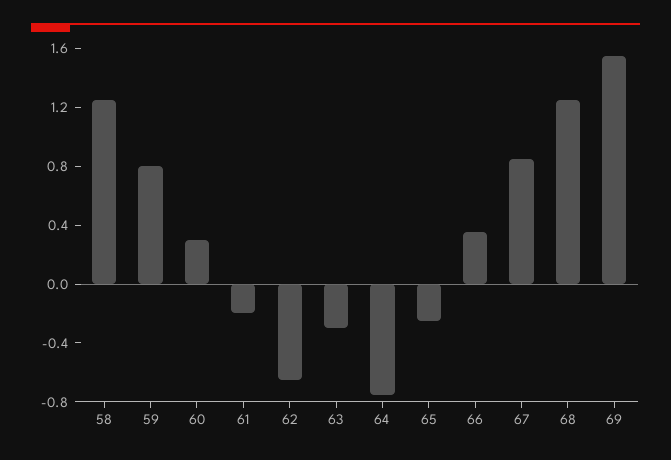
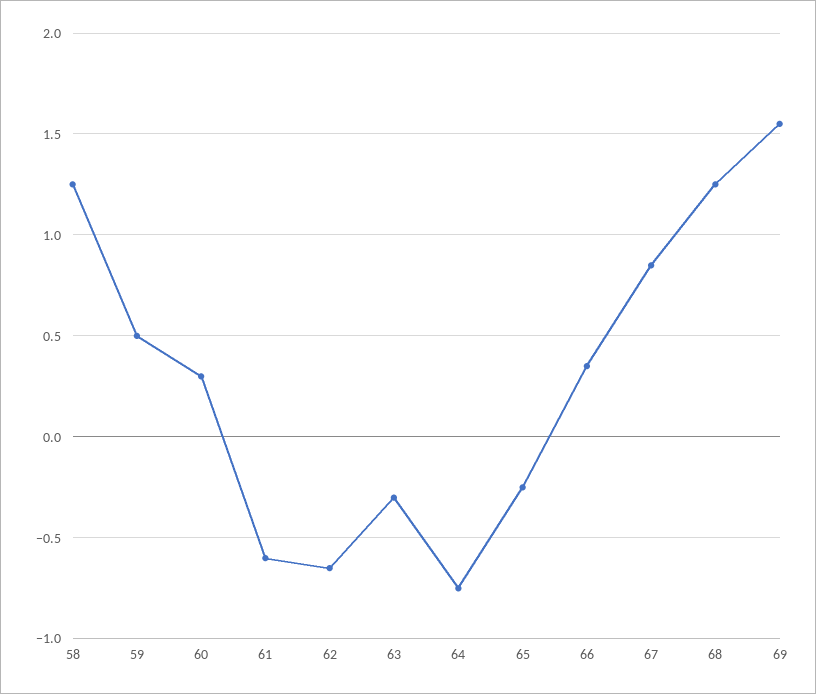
59: 0.8 -> 0.5
61: -0.2 -> -0.6

